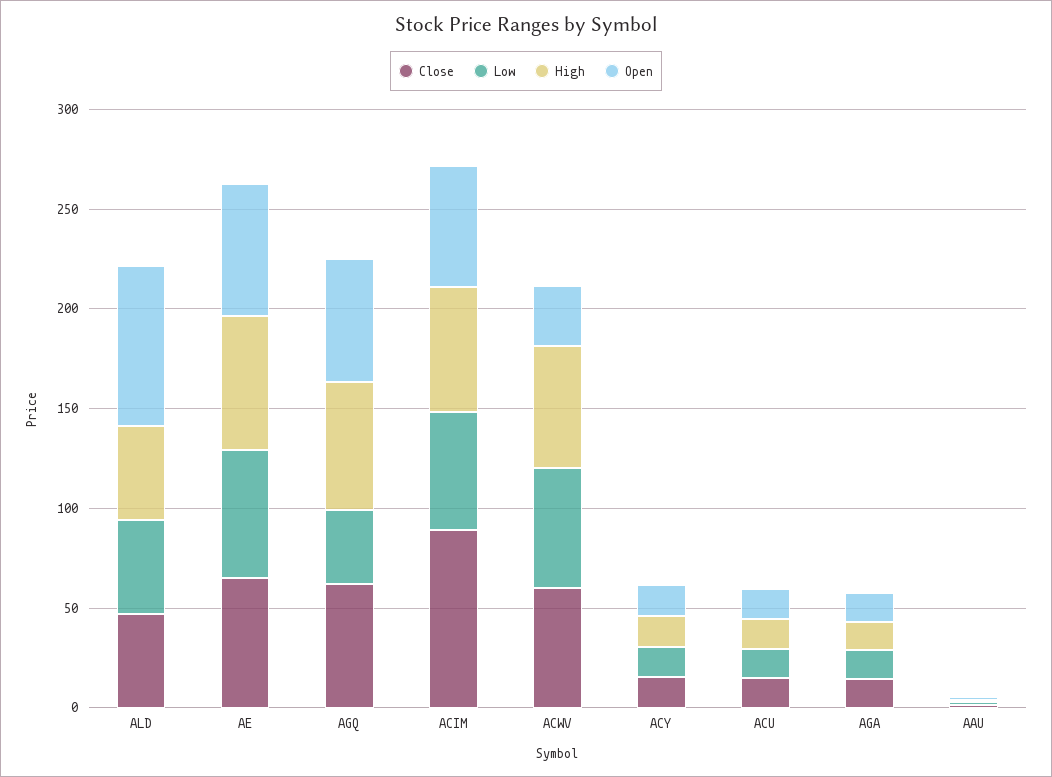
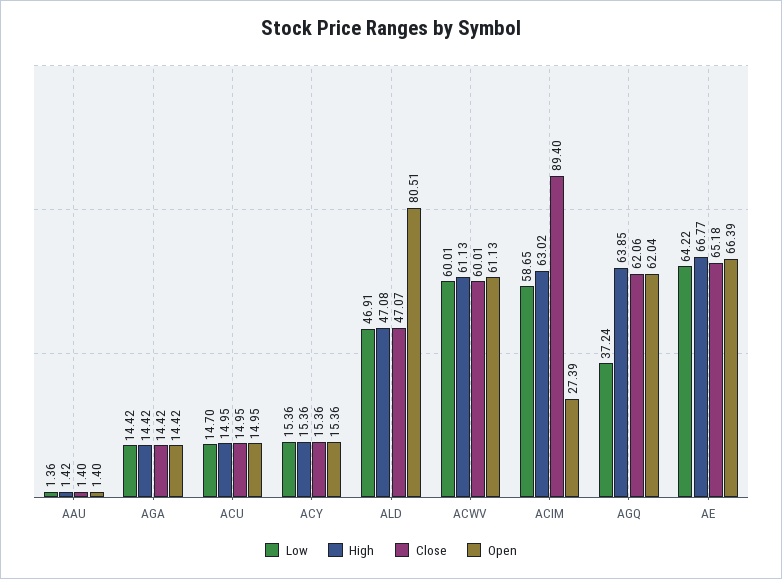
Open, ACIM: 60 -> 27.39
Open, ACWV: 30 -> 61.13

